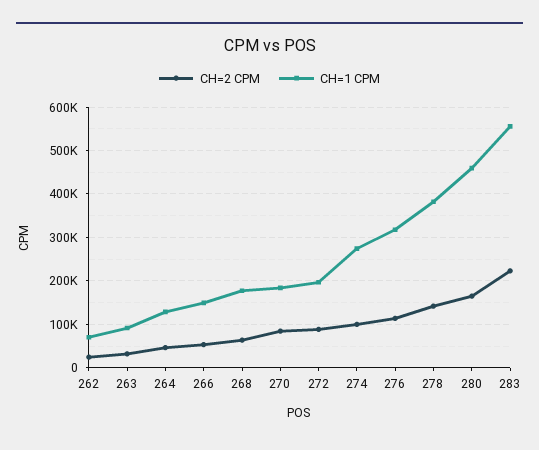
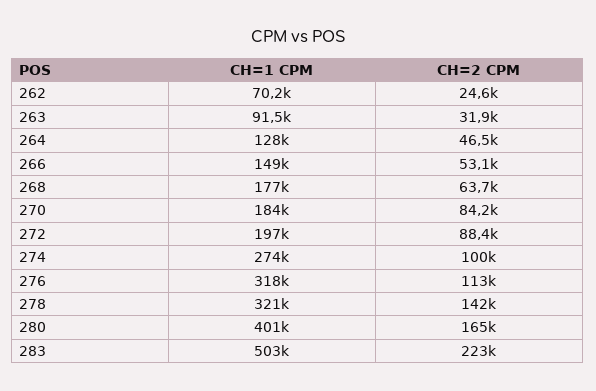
CH=1 CPM, 278: 380000 -> 321000
CH=1 CPM, 280: 460000 -> 401000
CH=1 CPM, 283: 560000 -> 503000

